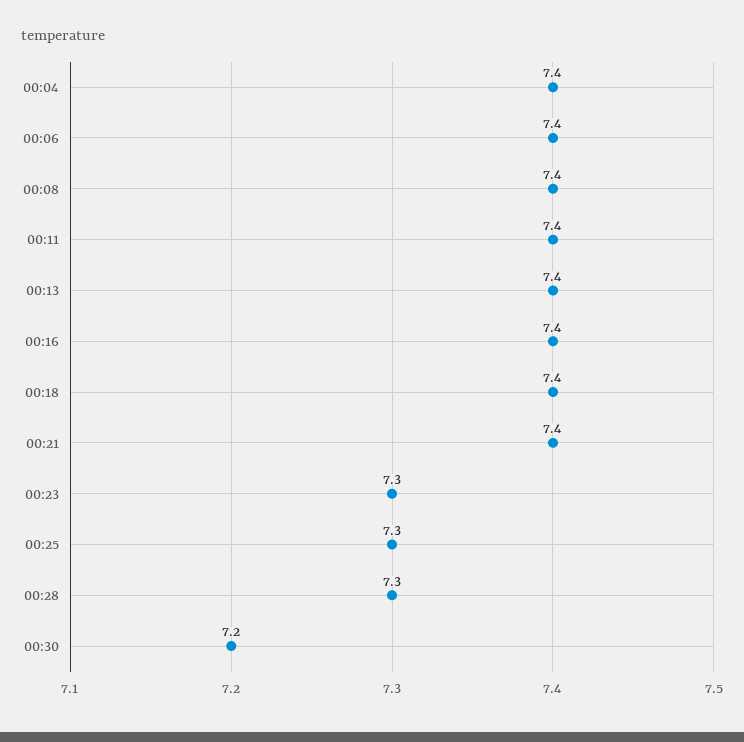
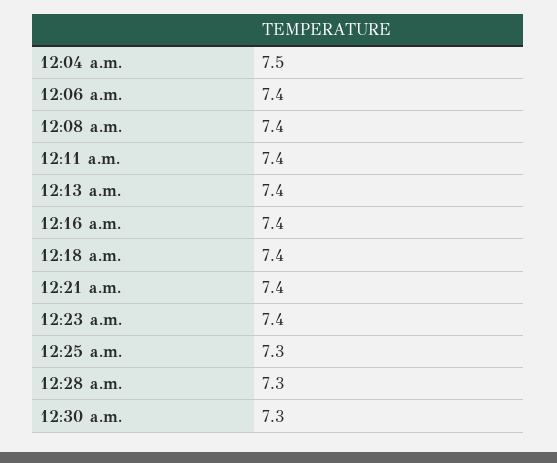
00:04: 7.4 -> 7.5
00:23: 7.3 -> 7.4
00:30: 7.2 -> 7.3

